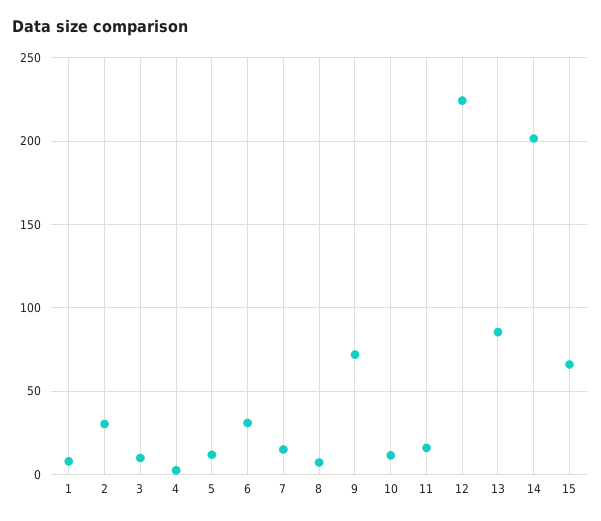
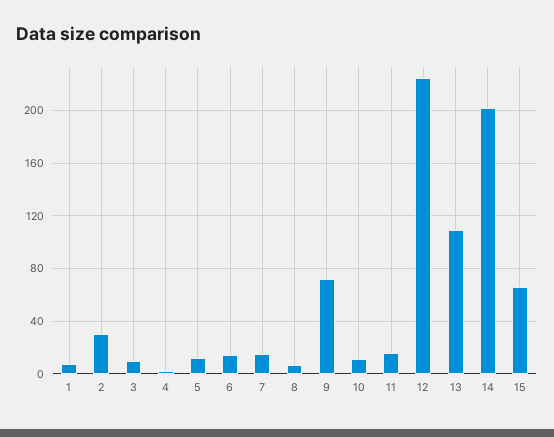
6: 30 -> 15
13: 85 -> 110

